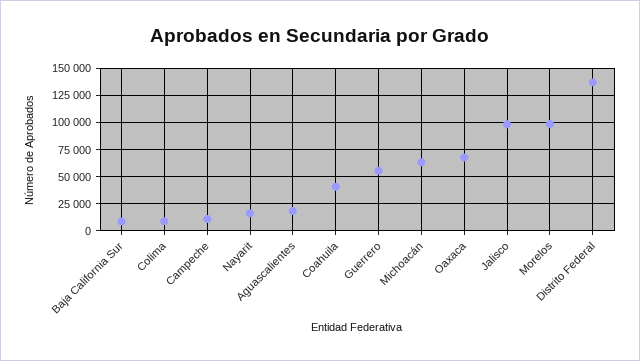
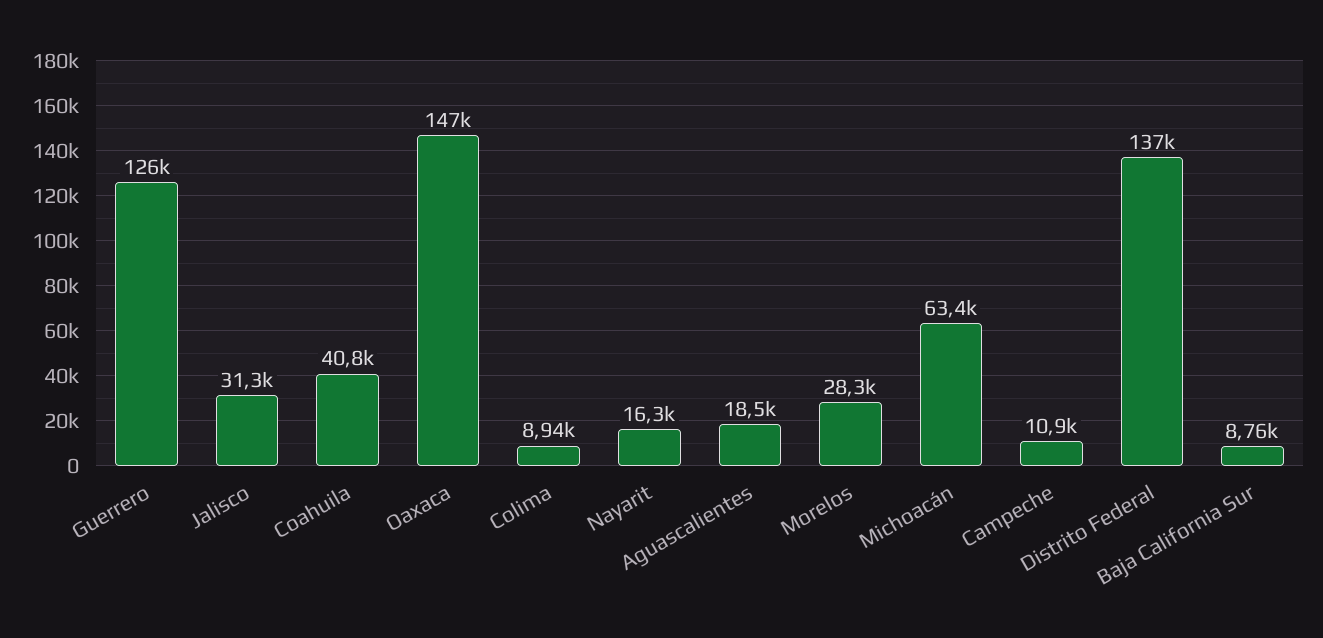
Guerrero: 50000 -> 126000
Oaxaca: 75000 -> 147000
Jalisco: 100000 -> 31300
Morelos: 100000 -> 28300

